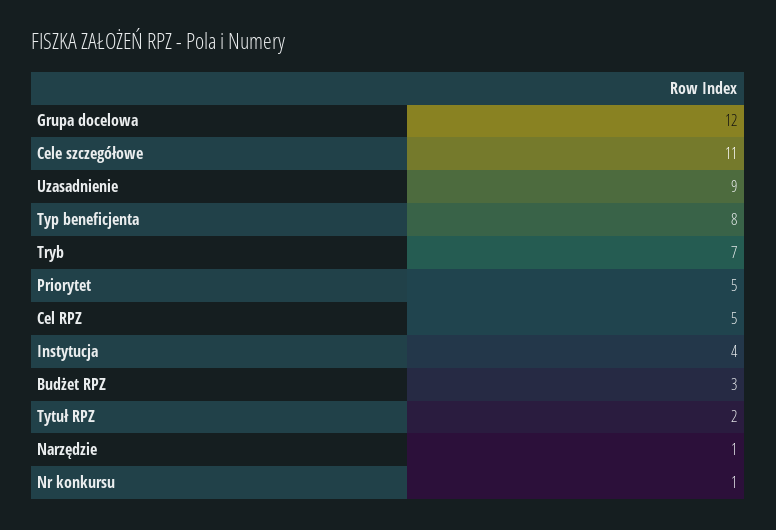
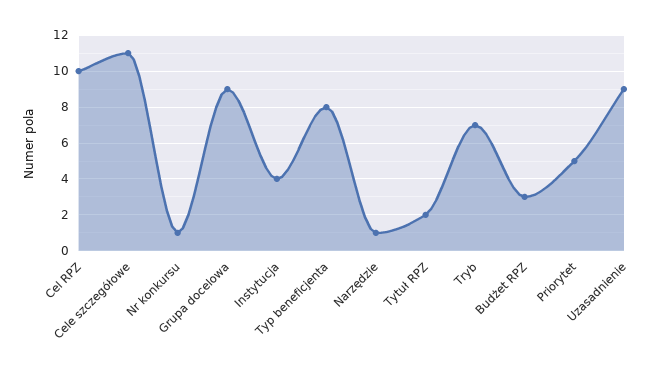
Grupa docelowa: 12 -> 9
Cel RPZ: 5 -> 10

